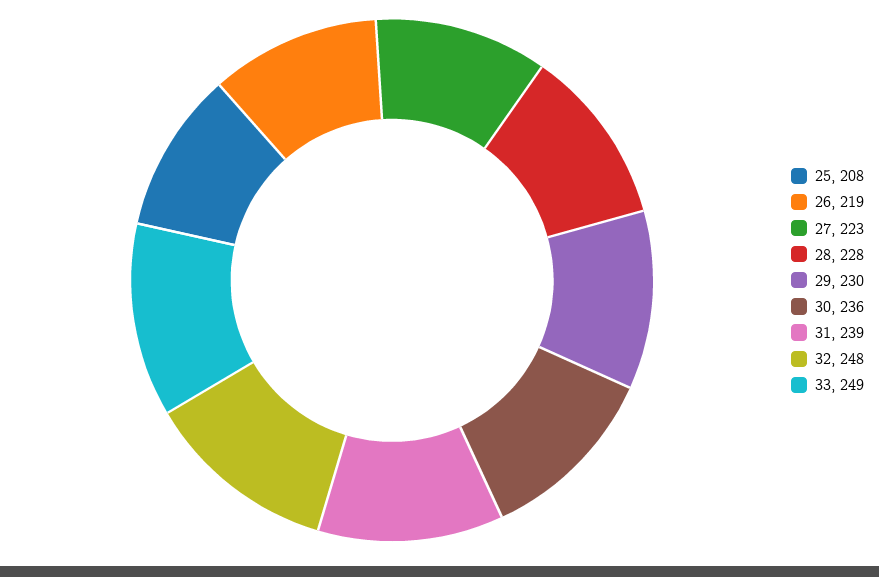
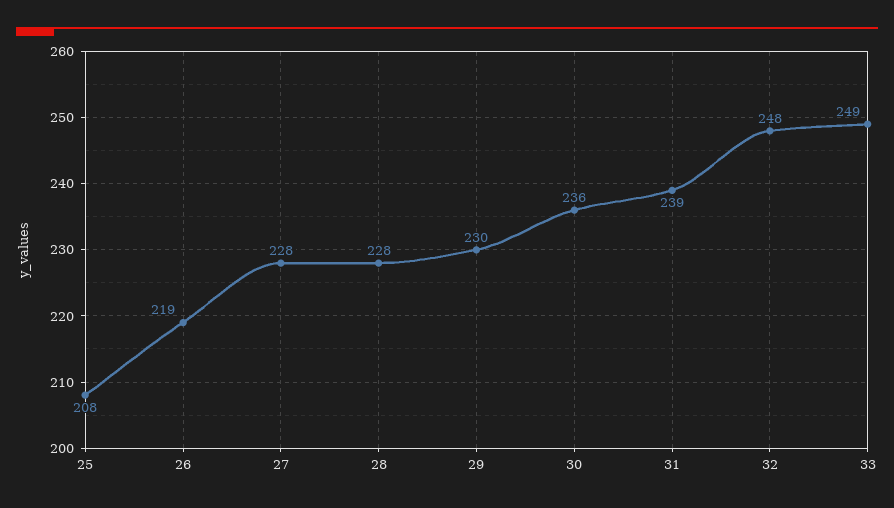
27: 223 -> 228

